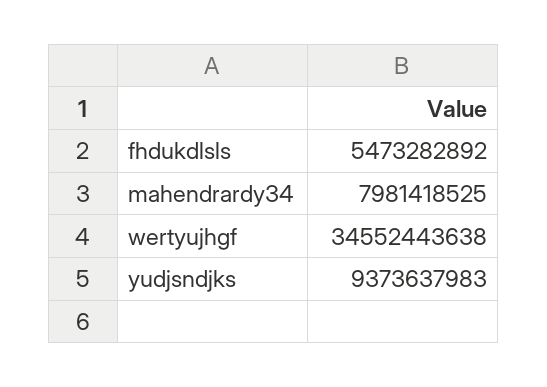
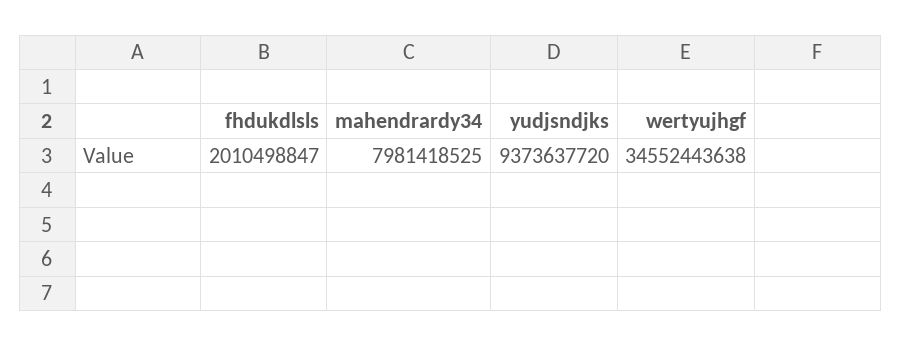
fhdukdlsls: 5473282892 -> 2010498847
yudjsndjks: 9373637983 -> 9373637720

